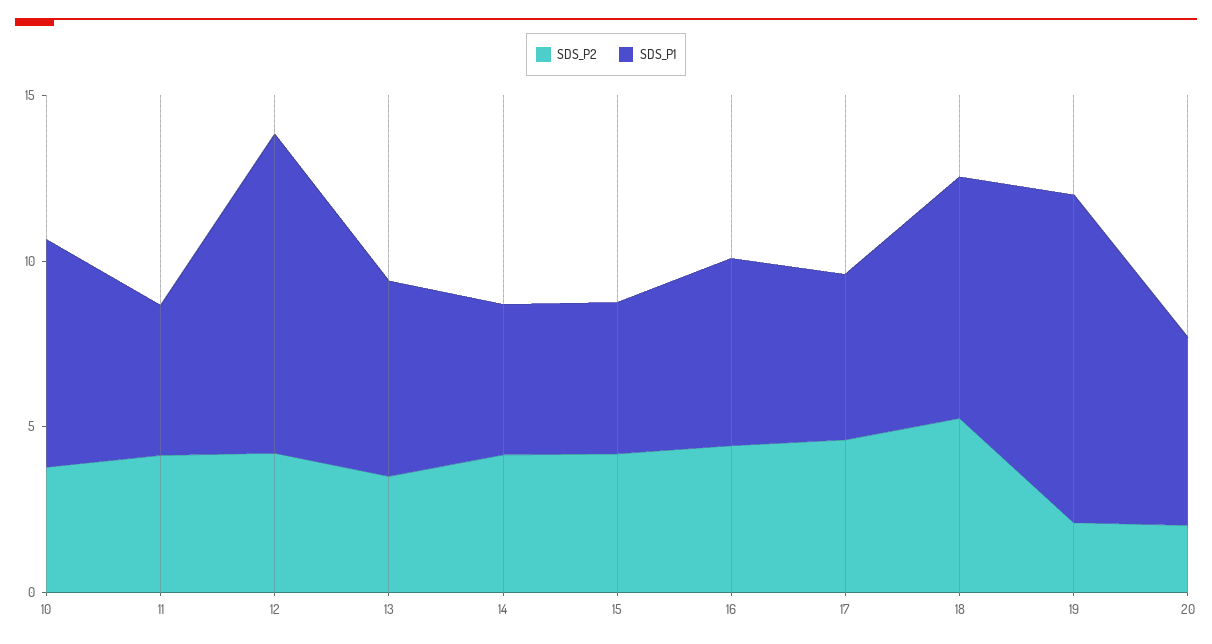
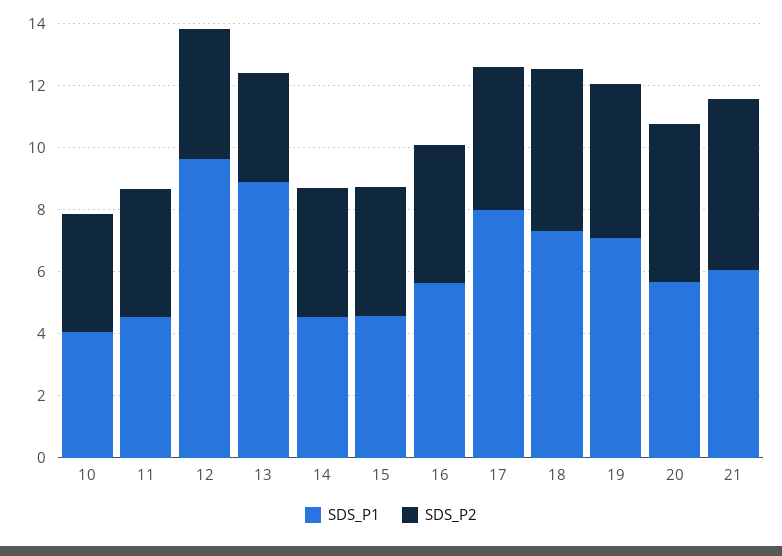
SDS_P1, 10: 7 -> 4
SDS_P1, 13: 6 -> 9
SDS_P1, 17: 5 -> 8
SDS_P2, 19: 2 -> 5
SDS_P1, 19: 10 -> 7
SDS_P2, 20: 2 -> 5
SDS_P1, 21: none -> 6
SDS_P2, 21: none -> 5.5

